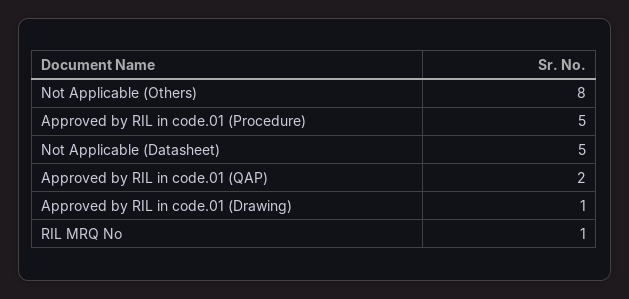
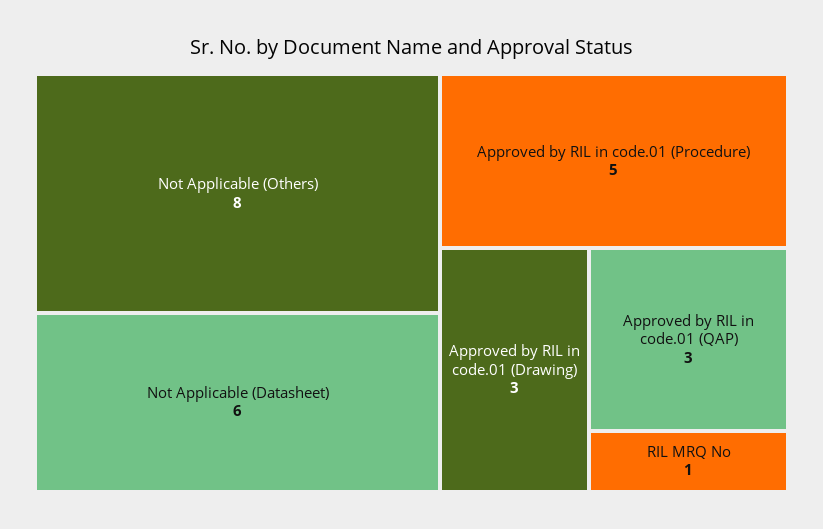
Not Applicable (Datasheet): 5 -> 6
Approved by RIL in code.01 (QAP): 2 -> 3
Approved by RIL in code.01 (Drawing): 1 -> 3

